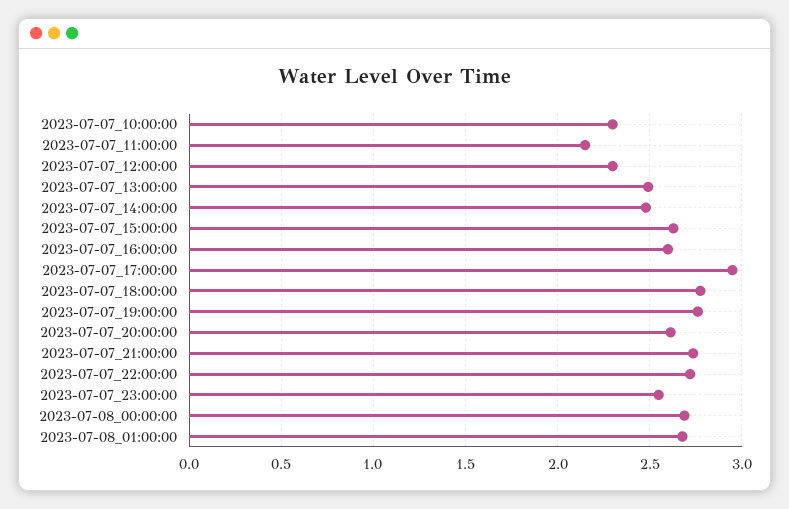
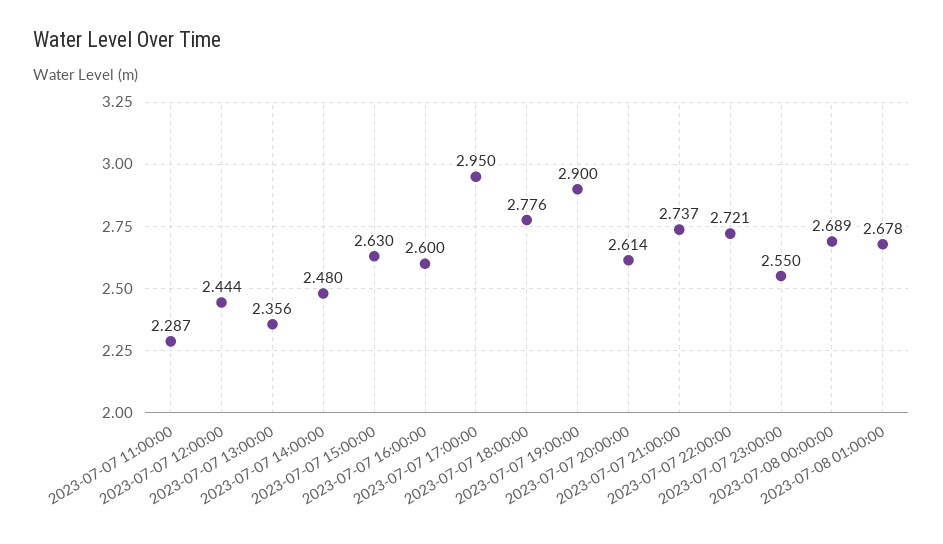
2023-07-07_10:00:00: 2.3 -> none
2023-07-07_11:00:00: 2.15 -> 2.287
2023-07-07_12:00:00: 2.3 -> 2.444
2023-07-07_13:00:00: 2.5 -> 2.356
2023-07-07_19:00:00: 2.75 -> 2.9

